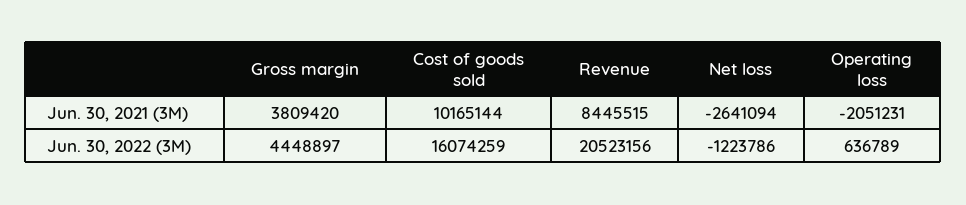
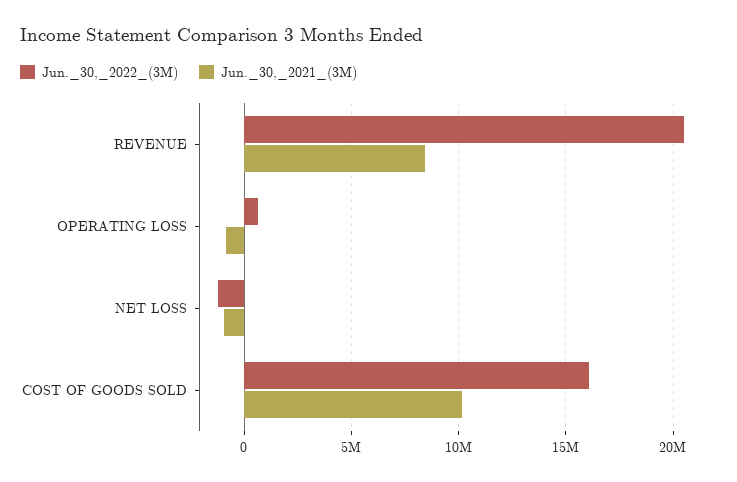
Jun. 30, 2021 (3M), Gross margin: 3809420 -> none
Jun. 30, 2021 (3M), Net loss: -2641094 -> -1000000
Jun. 30, 2021 (3M), Operating loss: -2051231 -> -1000000
Jun. 30, 2022 (3M), Gross margin: 4448897 -> none

